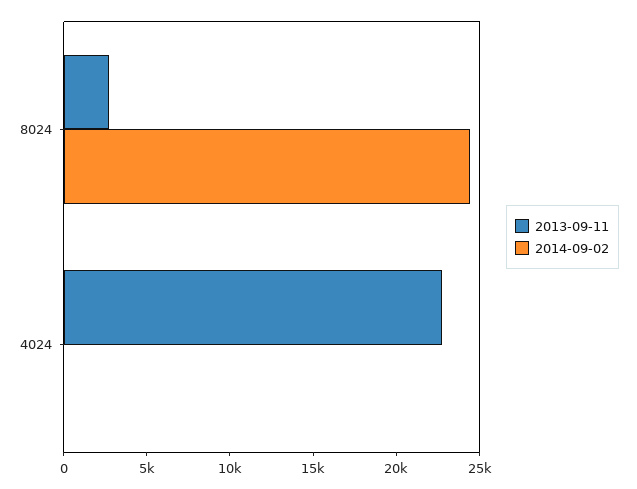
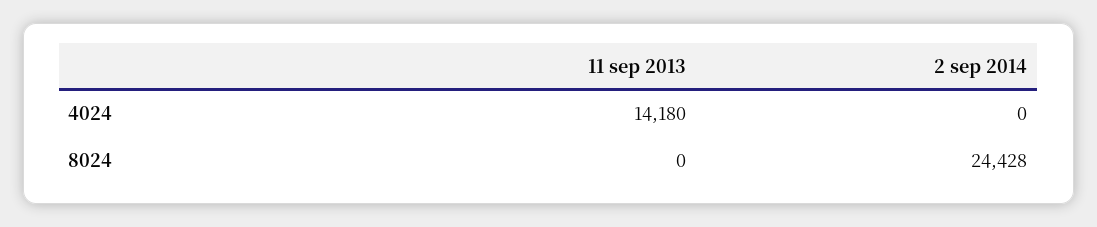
2013-09-11, 8024: 3000 -> 0
2013-09-11, 4024: 23000 -> 14180

